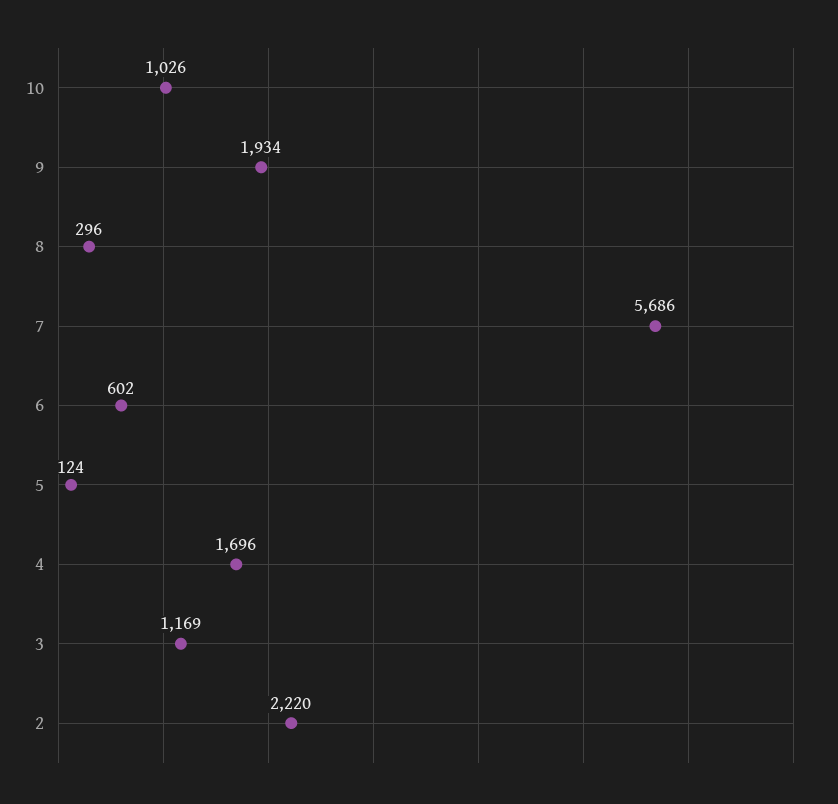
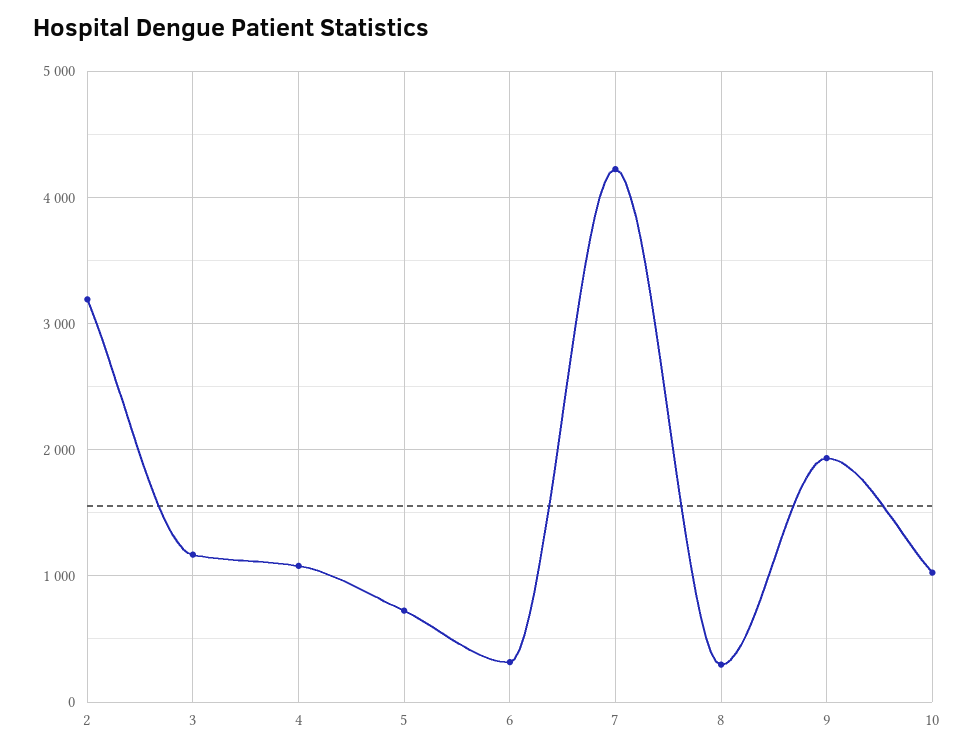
7: 5686 -> 4200
6: 602 -> 300
5: 124 -> 700
4: 1696 -> 1100
2: 2220 -> 3200

